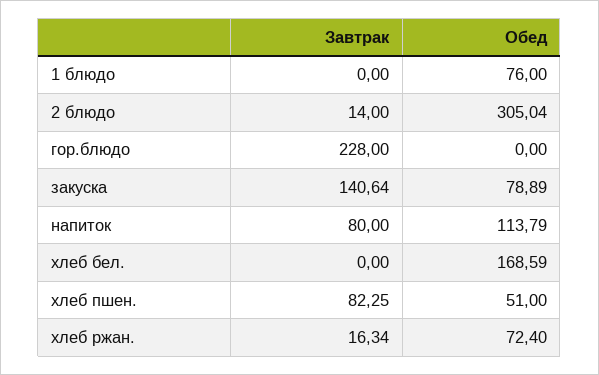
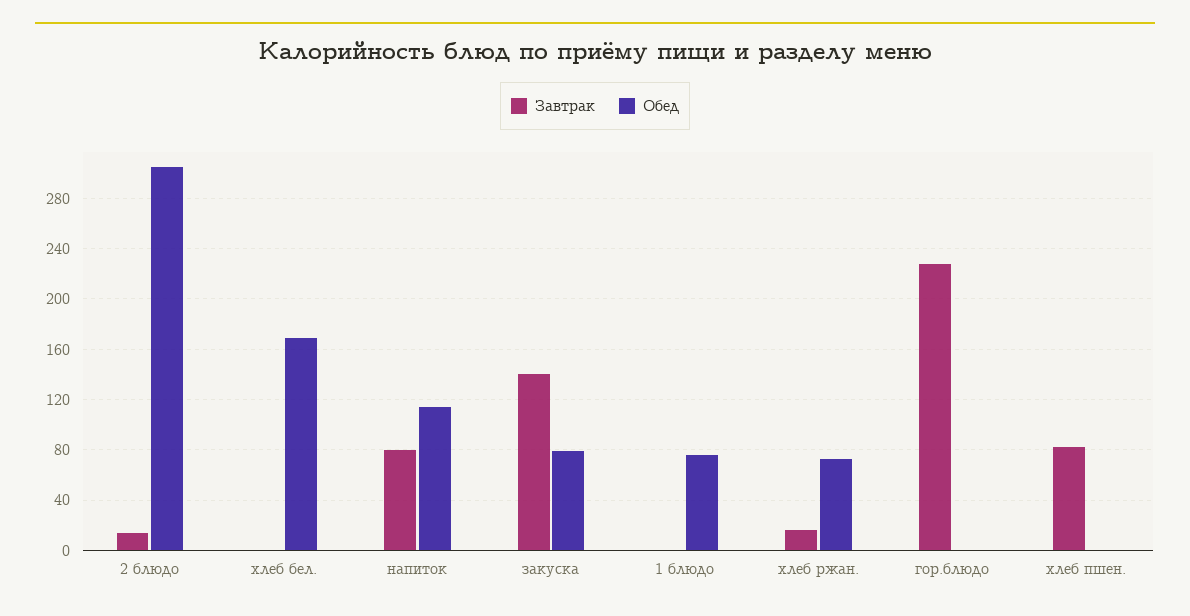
Обед, хлеб пшен.: 51 -> 0

